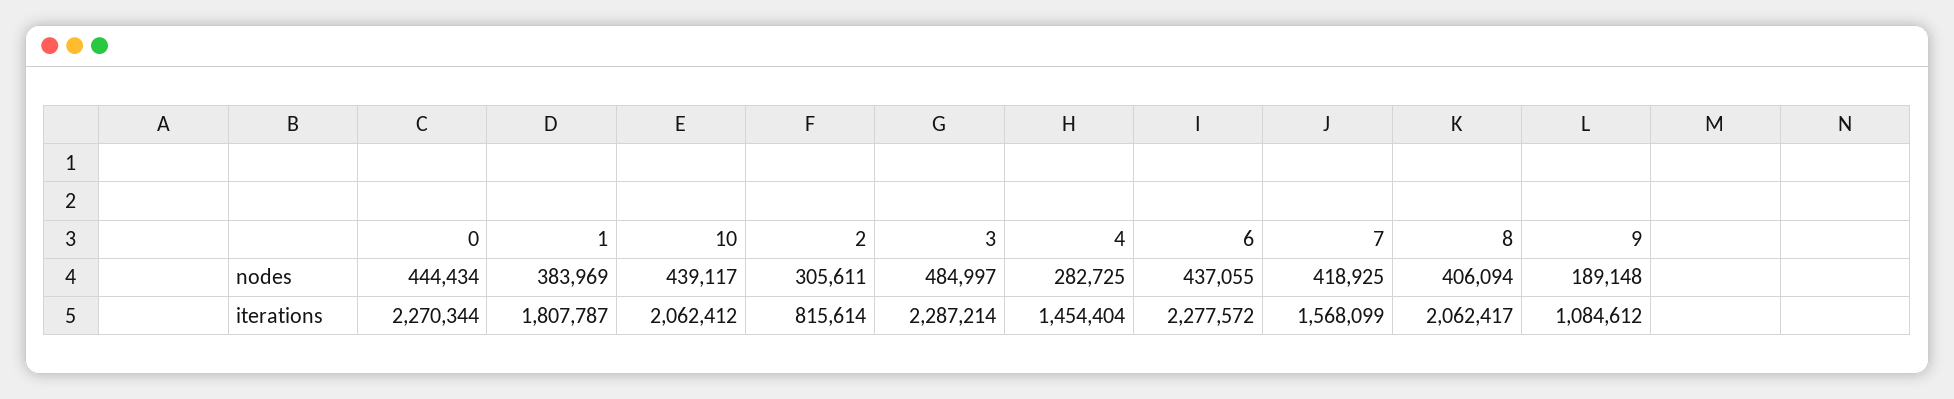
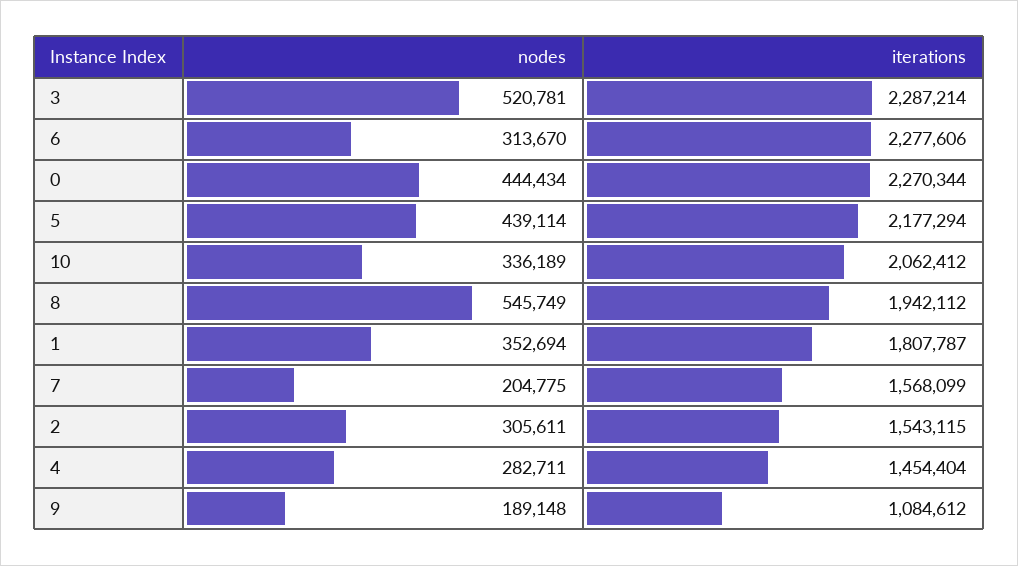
1, nodes: 383969 -> 352694
10, nodes: 439117 -> 336189
3, nodes: 484997 -> 520781
4, nodes: 282725 -> 282711
6, nodes: 437055 -> 313670
7, nodes: 418925 -> 204775
8, nodes: 406094 -> 545749
2, iterations: 815614 -> 1543115
6, iterations: 2277572 -> 2277606
8, iterations: 2062417 -> 1942112
5, nodes: none -> 439114
5, iterations: none -> 2177294

